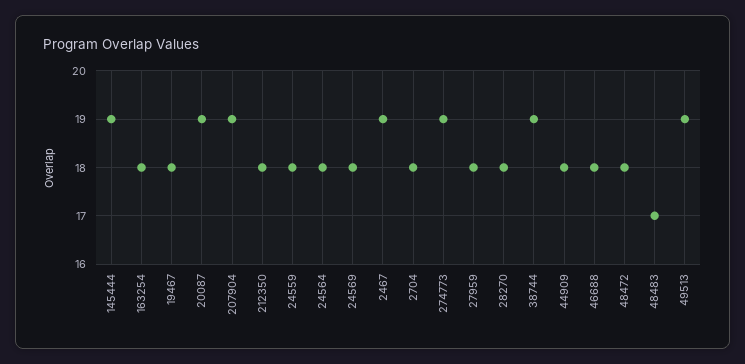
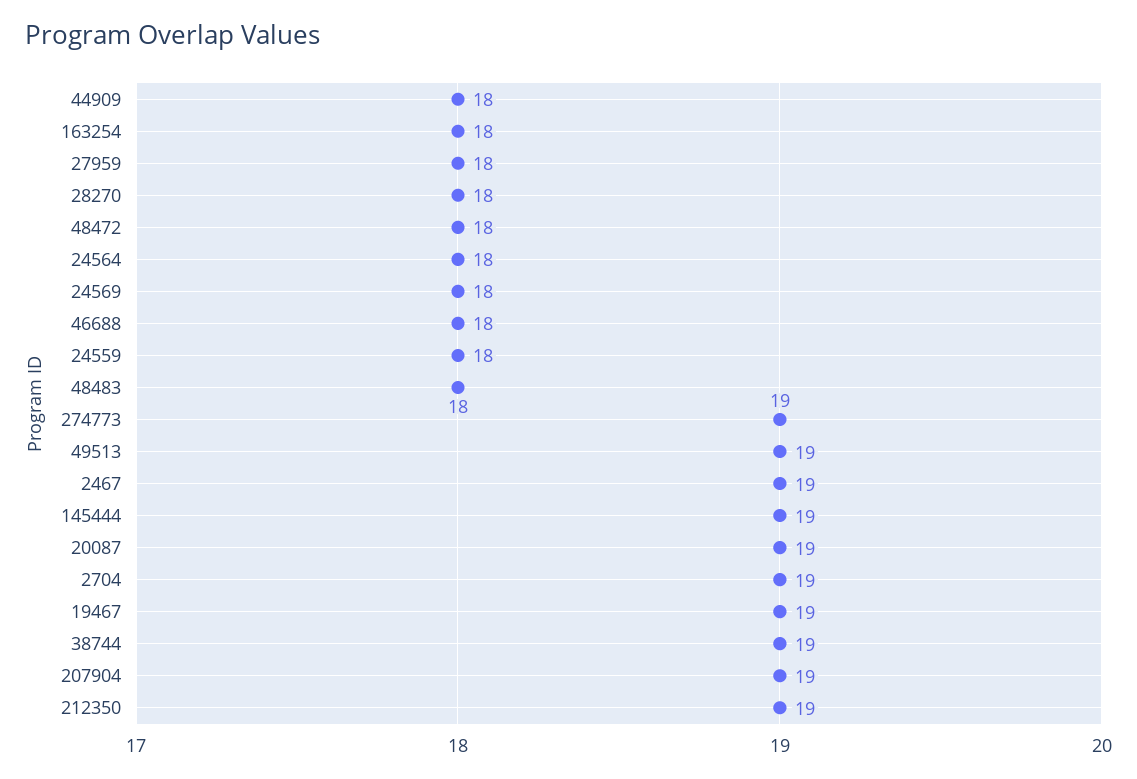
19467: 18 -> 19
212350: 18 -> 19
2704: 18 -> 19
48483: 17 -> 18

